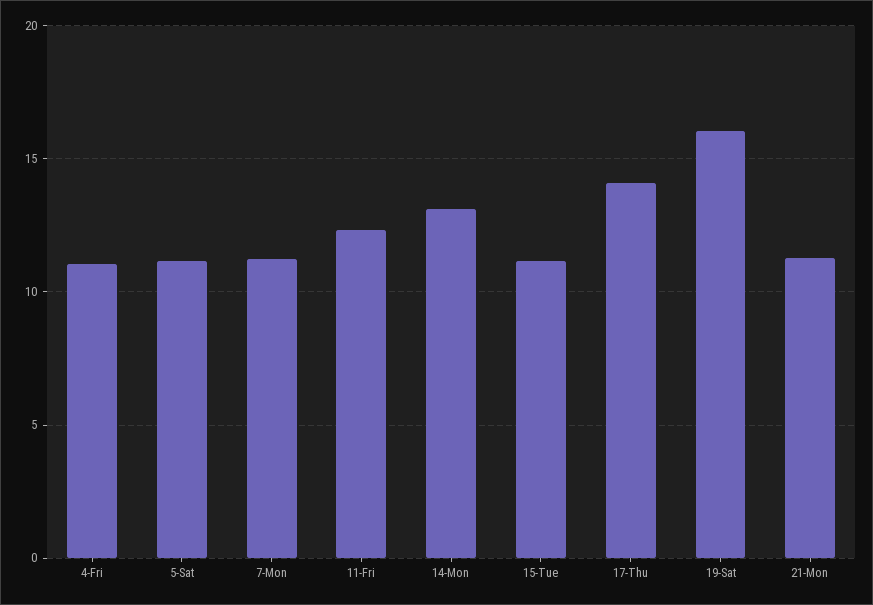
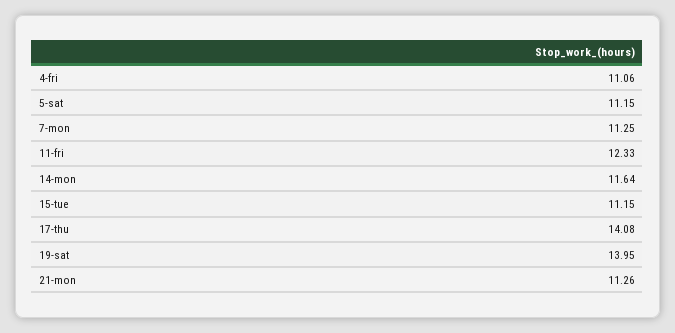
14-Mon: 13 -> 11.64
19-Sat: 16 -> 13.95

